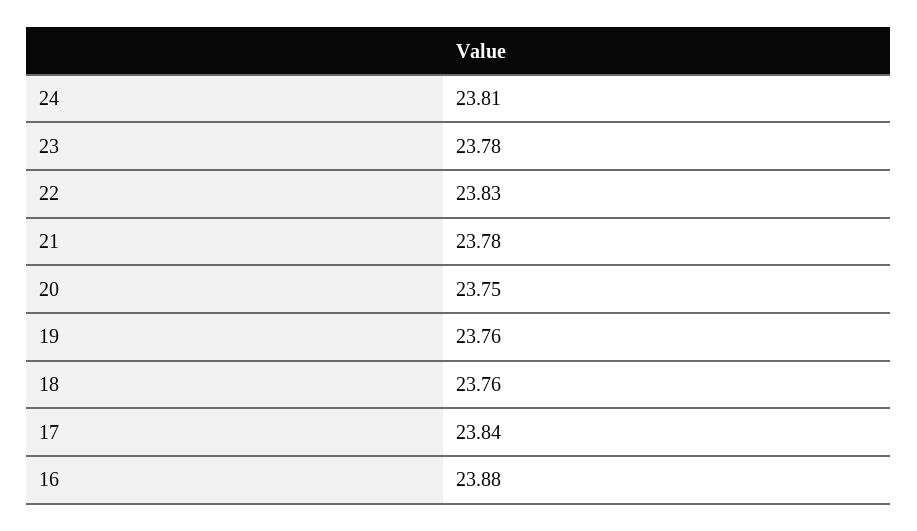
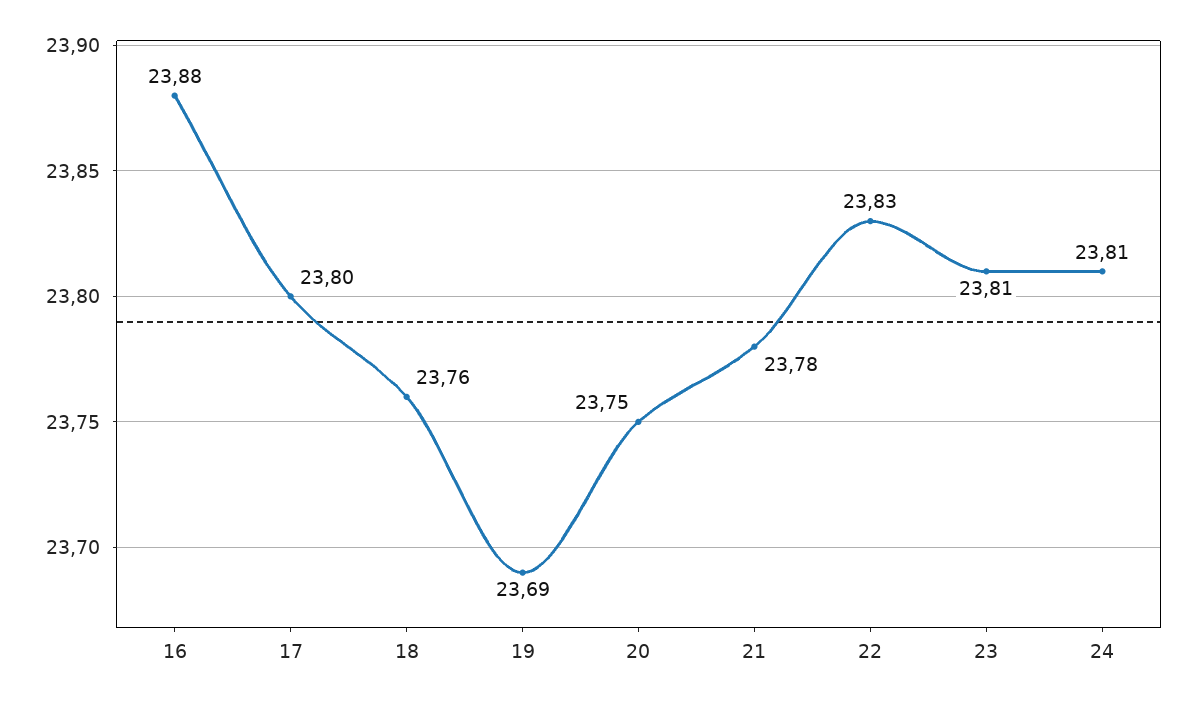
23: 23.78 -> 23.81
19: 23.76 -> 23.69
17: 23.84 -> 23.8

